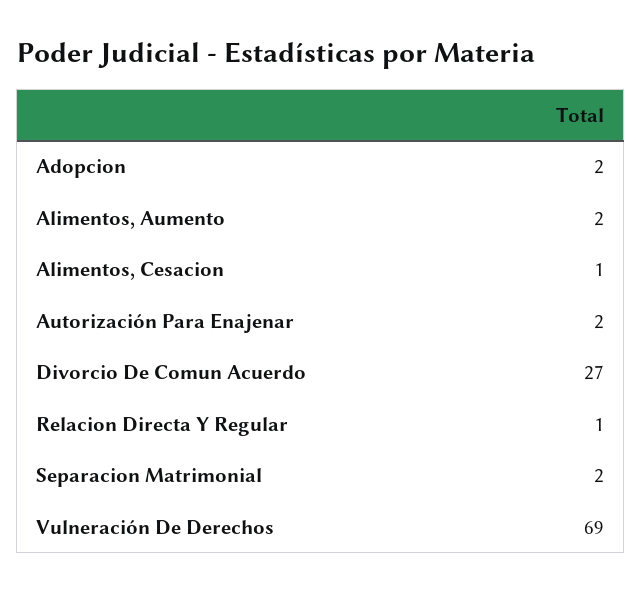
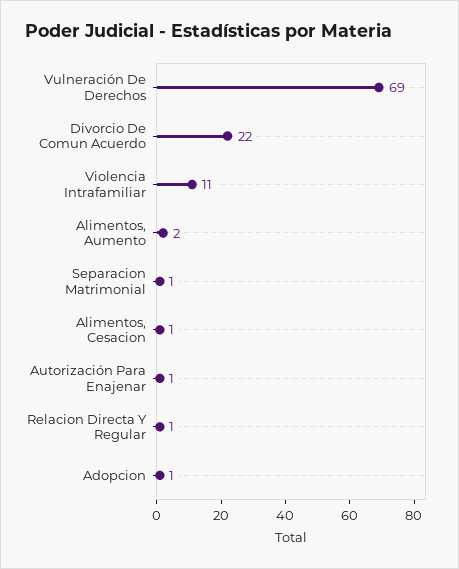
Adopcion: 2 -> 1
Autorización Para Enajenar: 2 -> 1
Divorcio De Comun Acuerdo: 27 -> 22
Separacion Matrimonial: 2 -> 1
Violencia Intrafamiliar: none -> 11

